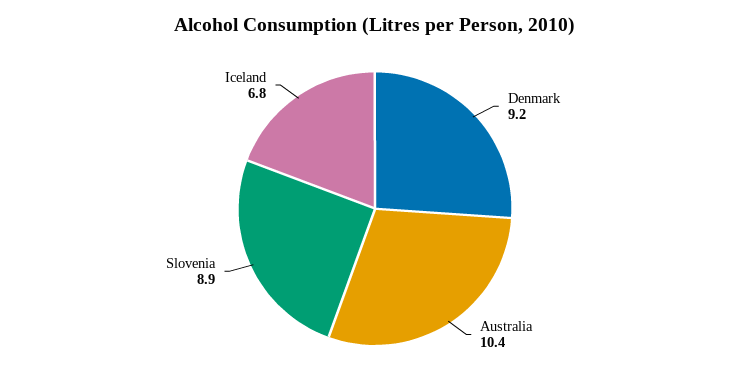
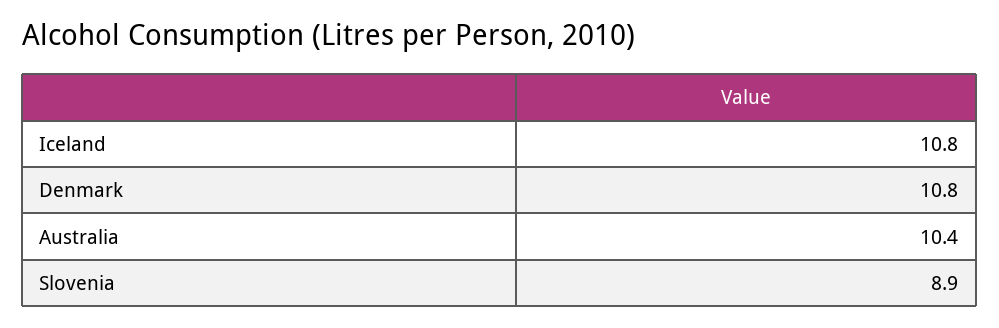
Denmark: 9.2 -> 10.8
Iceland: 6.8 -> 10.8

